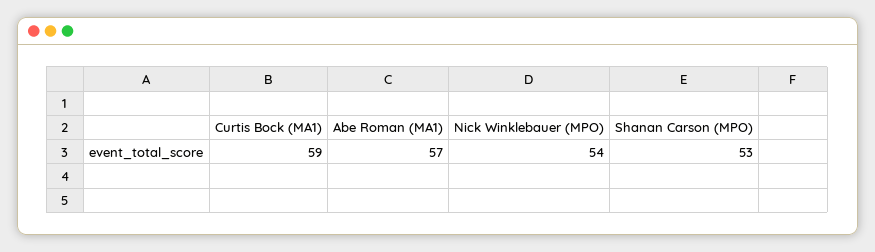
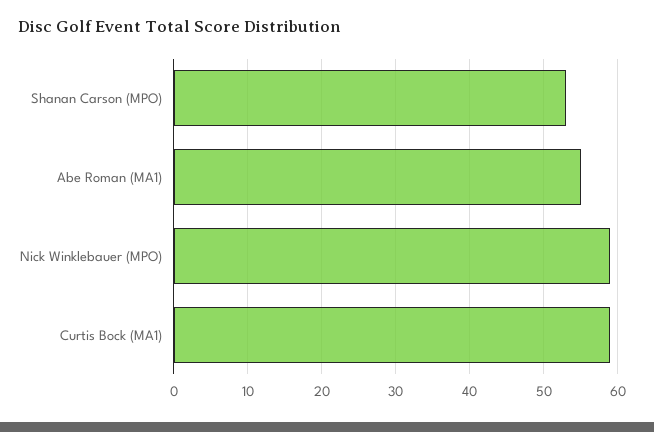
Abe Roman (MA1): 57 -> 55
Nick Winklebauer (MPO): 54 -> 59

